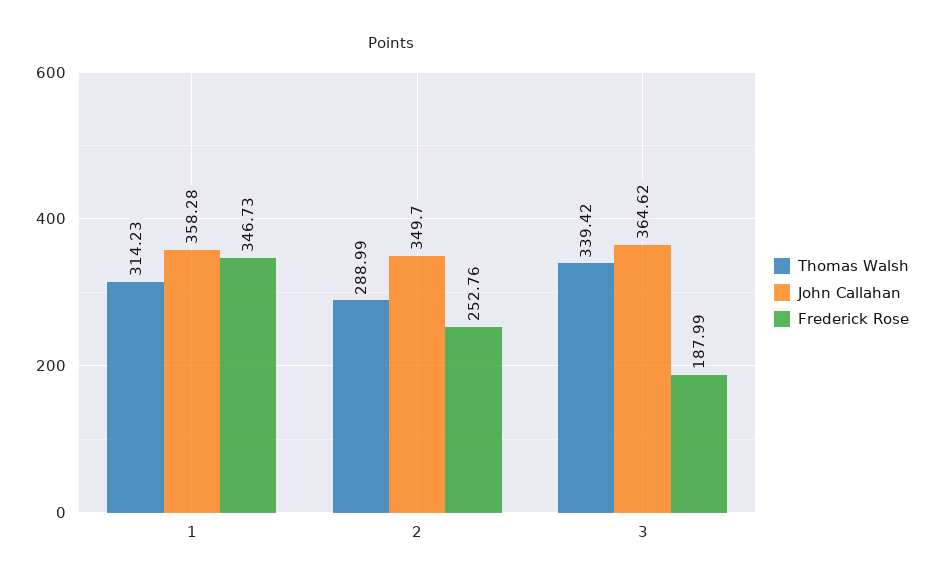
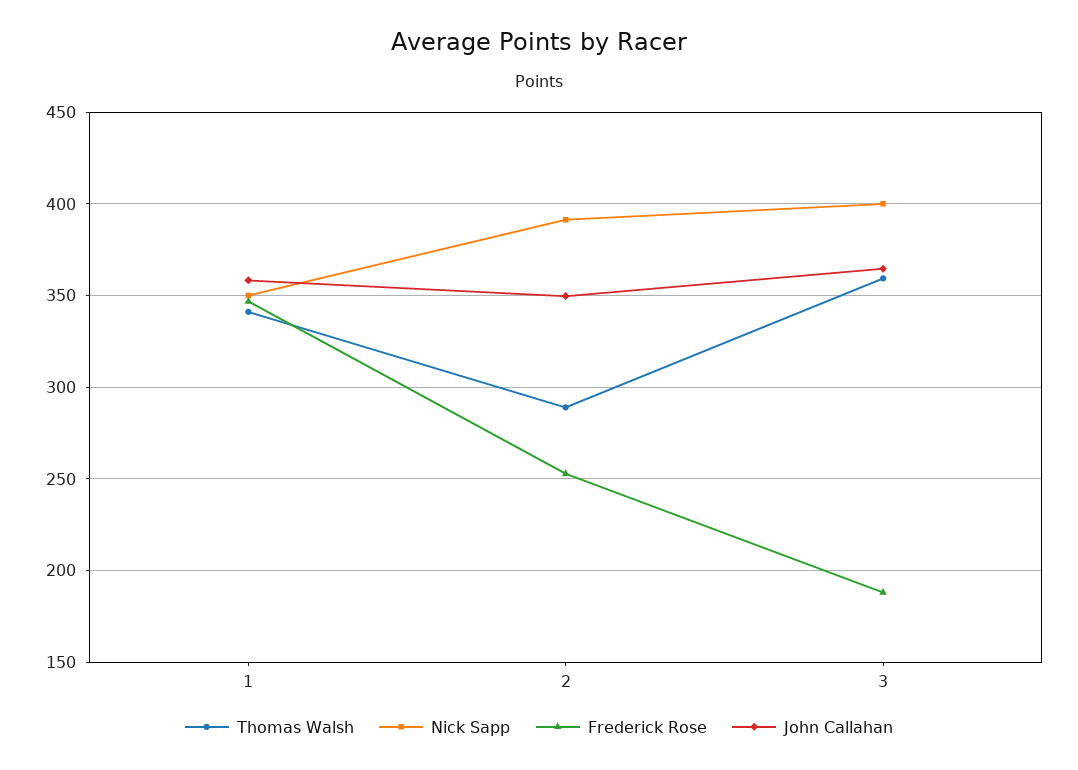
Thomas Walsh, 1: 314.23 -> 340
Thomas Walsh, 3: 339.42 -> 360
Nick Sapp, 1: none -> 350
Nick Sapp, 2: none -> 390
Nick Sapp, 3: none -> 400

